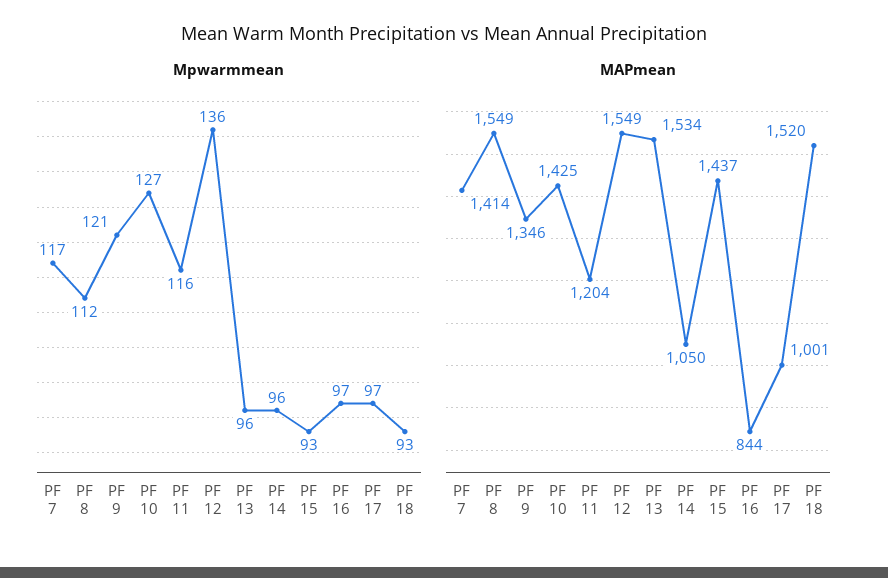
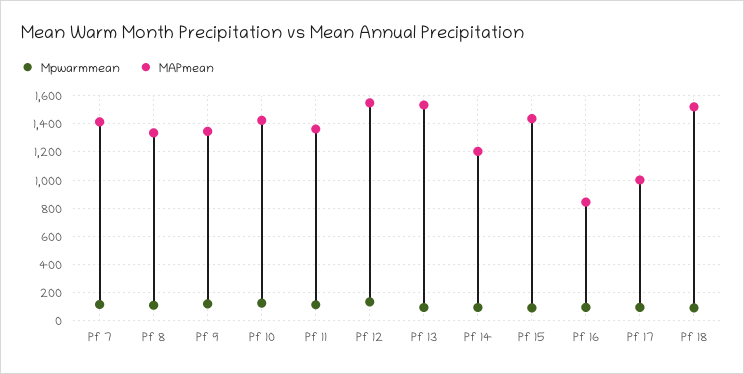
MAPmean, PF 8: 1549 -> 1350
MAPmean, PF 11: 1204 -> 1350
MAPmean, PF 14: 1050 -> 1200

